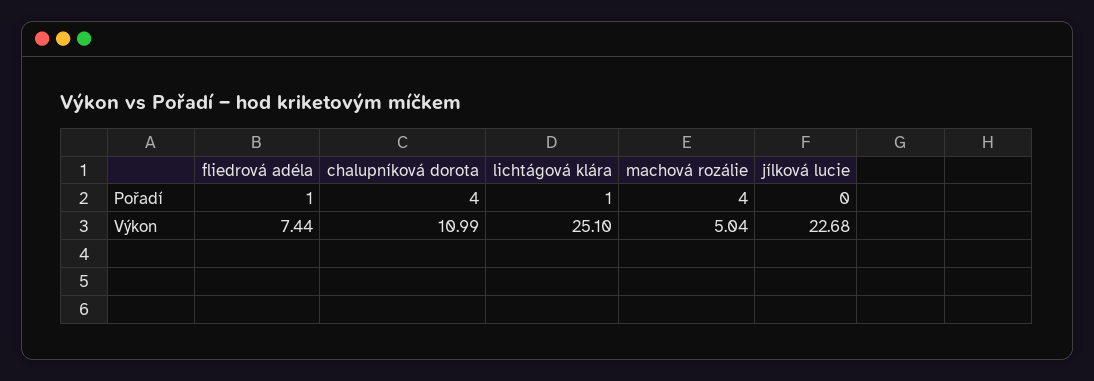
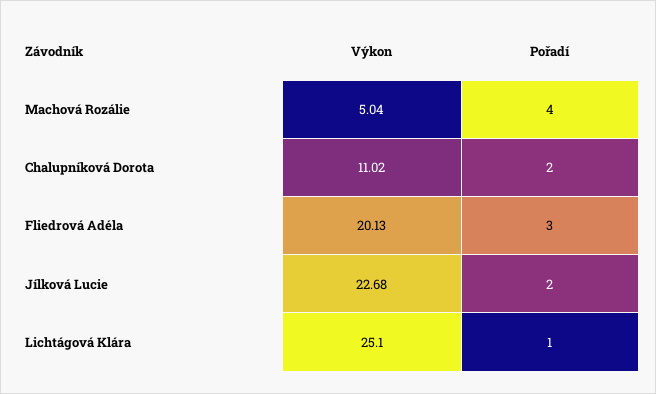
fliedrová adéla, Pořadí: 1 -> 3
chalupníková dorota, Pořadí: 4 -> 2
jílková lucie, Pořadí: 0 -> 2
fliedrová adéla, Výkon: 7.44 -> 20.13
chalupníková dorota, Výkon: 10.99 -> 11.02

